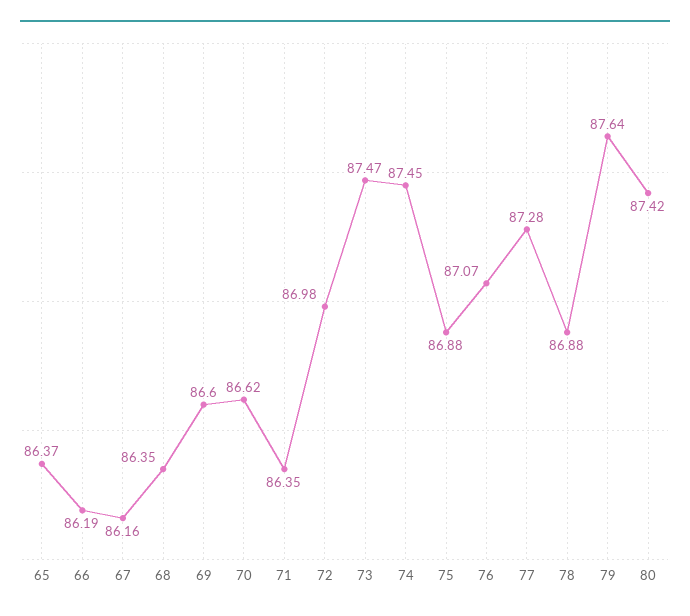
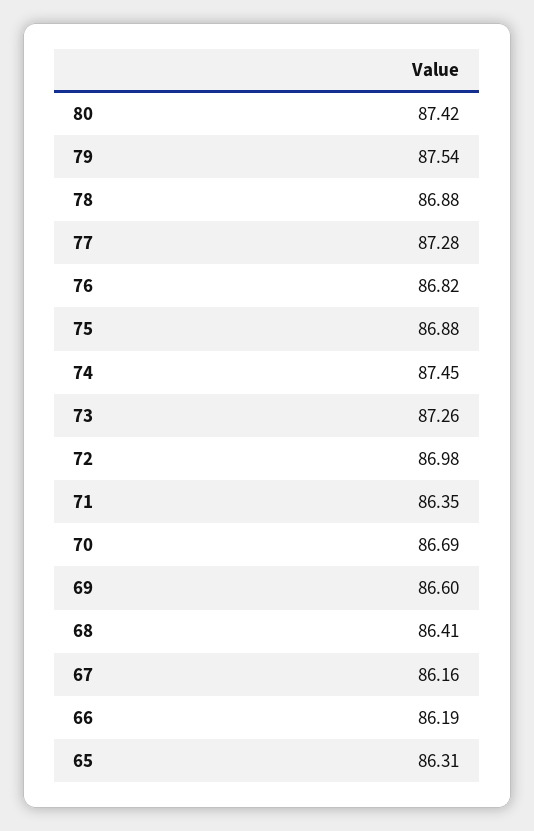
65: 86.37 -> 86.31
68: 86.35 -> 86.41
70: 86.62 -> 86.69
73: 87.47 -> 87.26
76: 87.07 -> 86.82
79: 87.64 -> 87.54

